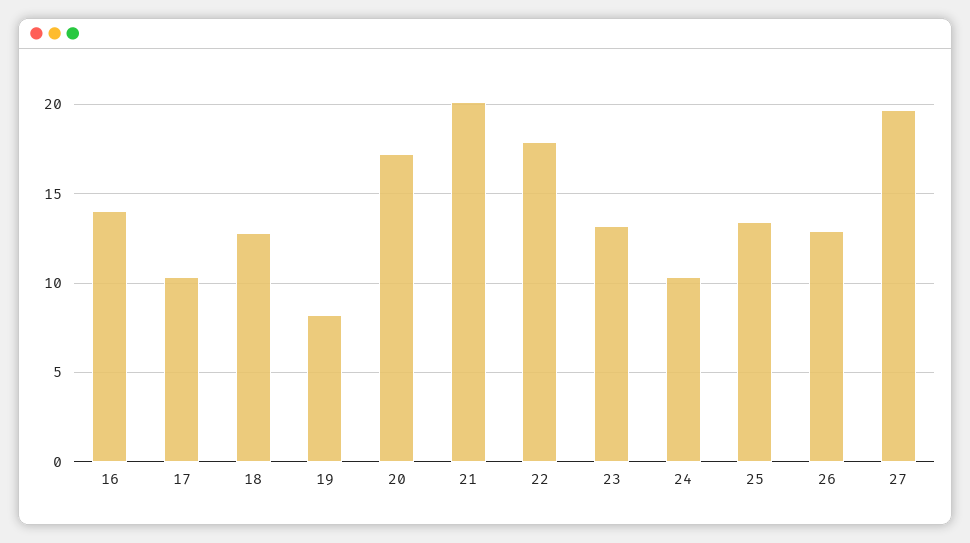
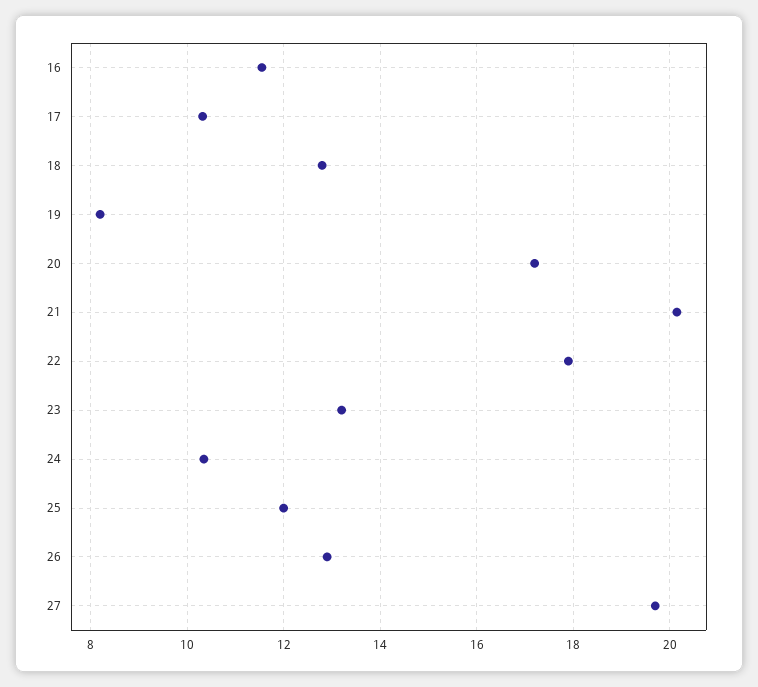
16: 14 -> 11.6
25: 13.5 -> 12

